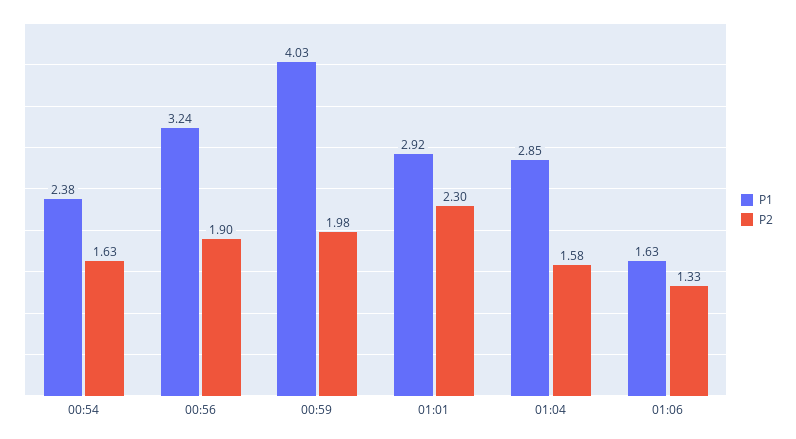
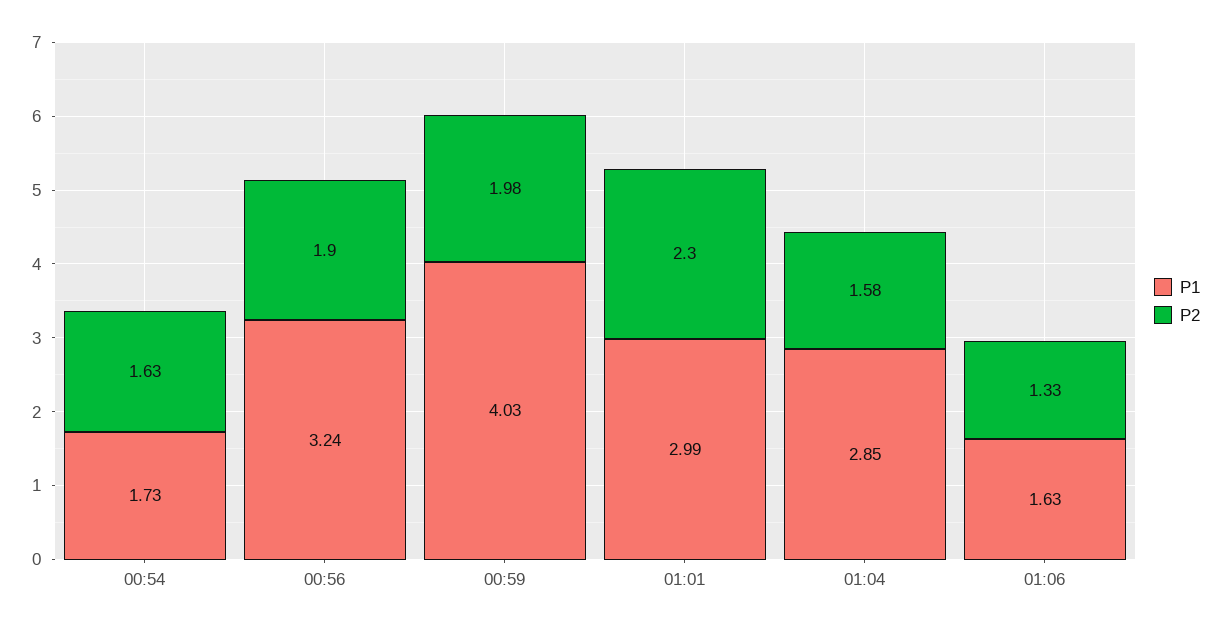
P1, 00:54: 2.38 -> 1.73
P1, 01:01: 2.92 -> 2.99

